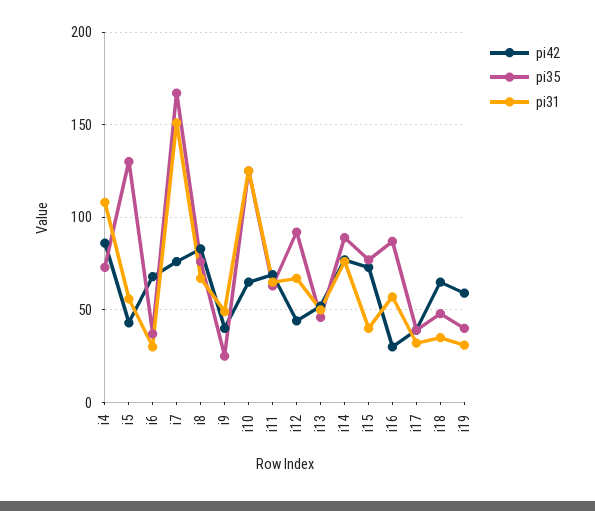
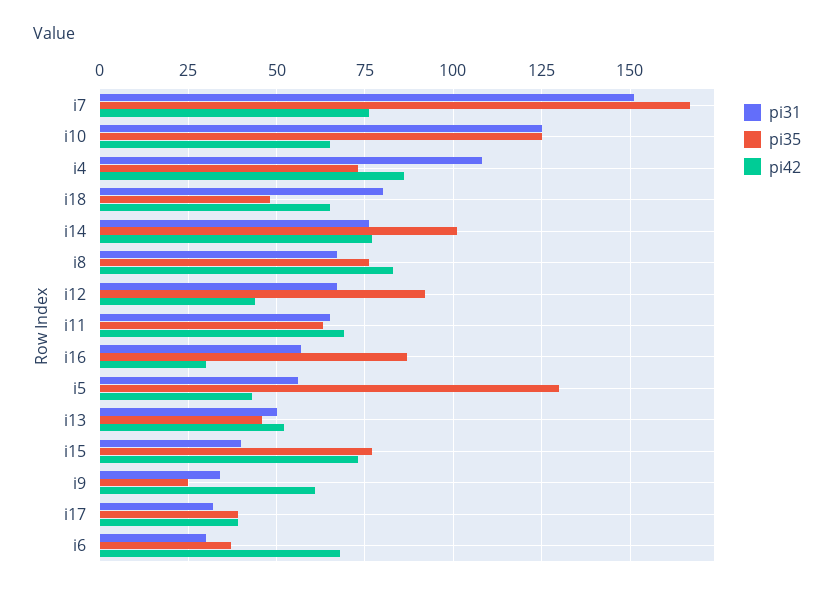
pi42, i9: 40 -> 60
pi31, i9: 50 -> 35
pi35, i14: 90 -> 100
pi31, i18: 35 -> 80
pi42, i19: 60 -> none
pi35, i19: 40 -> none
pi31, i19: 30 -> none

